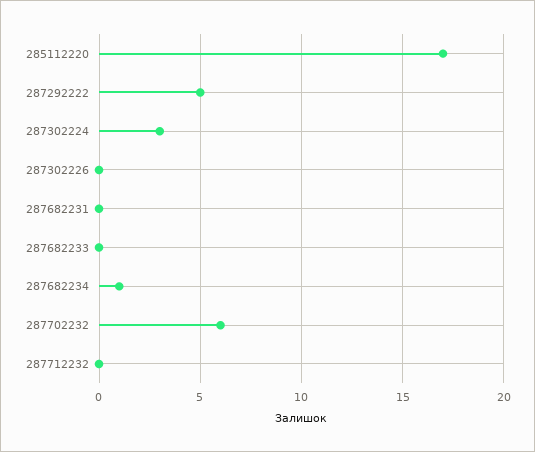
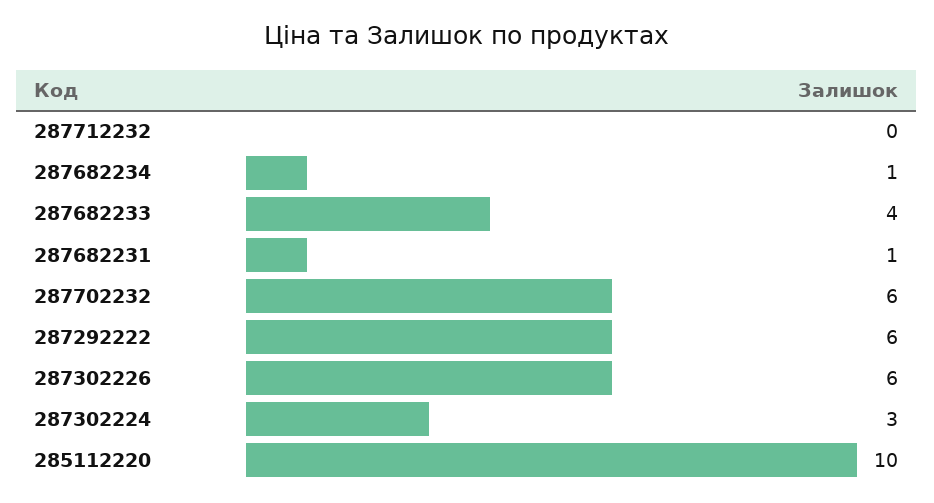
285112220: 17 -> 10
287292222: 5 -> 6
287302226: 0 -> 6
287682231: 0 -> 1
287682233: 0 -> 4

